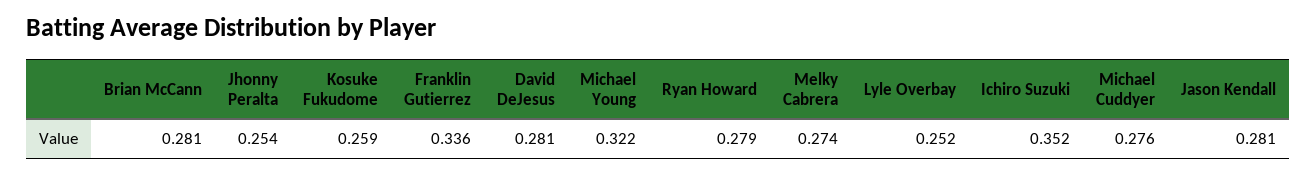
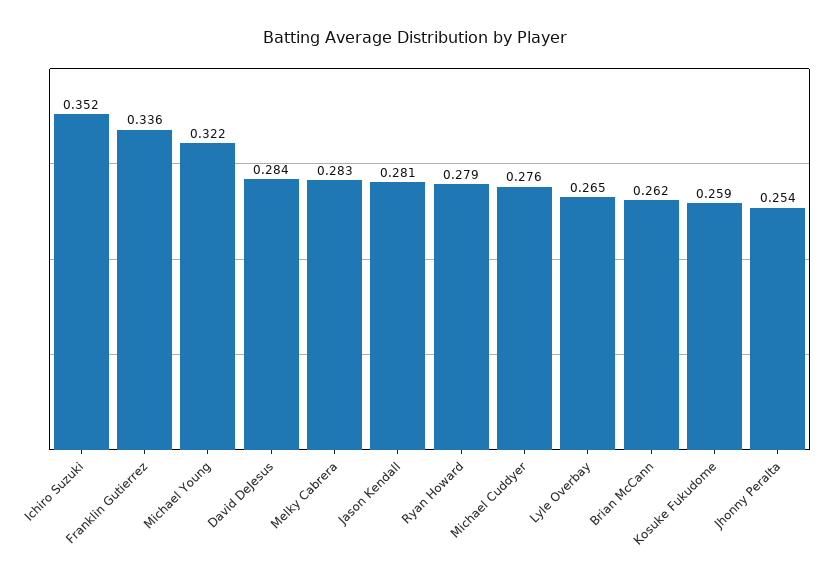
Brian McCann: 0.281 -> 0.262
David DeJesus: 0.281 -> 0.284
Melky Cabrera: 0.274 -> 0.283
Lyle Overbay: 0.252 -> 0.265

